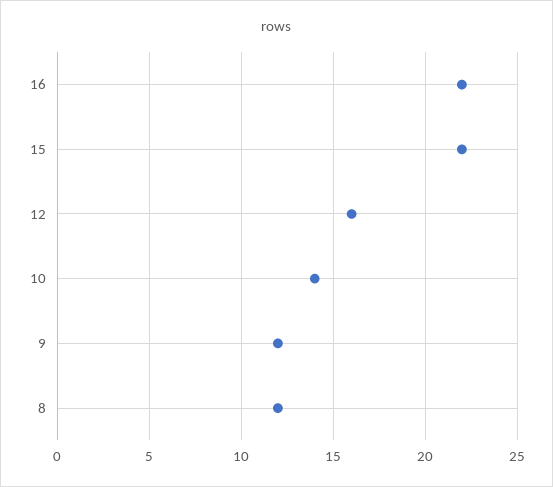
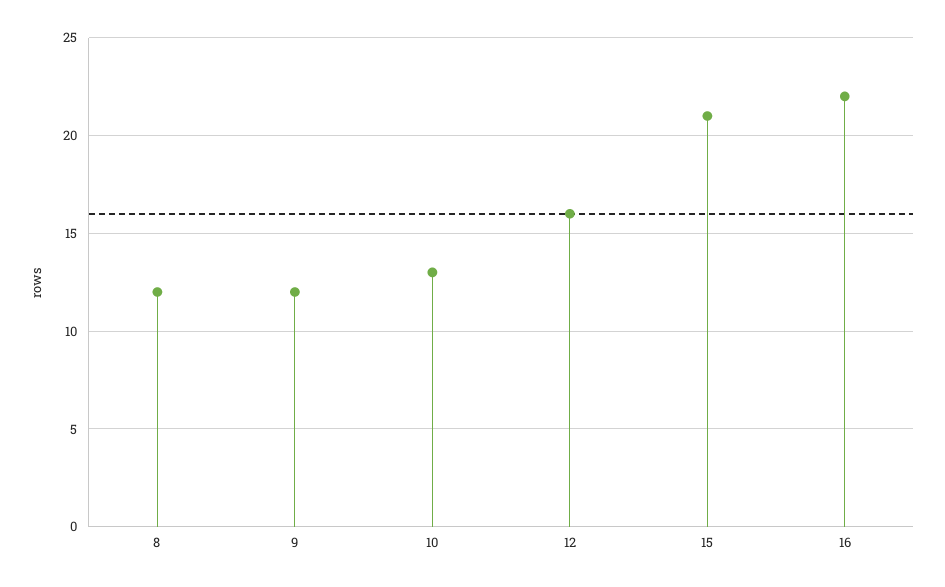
15: 22 -> 21
10: 14 -> 13

